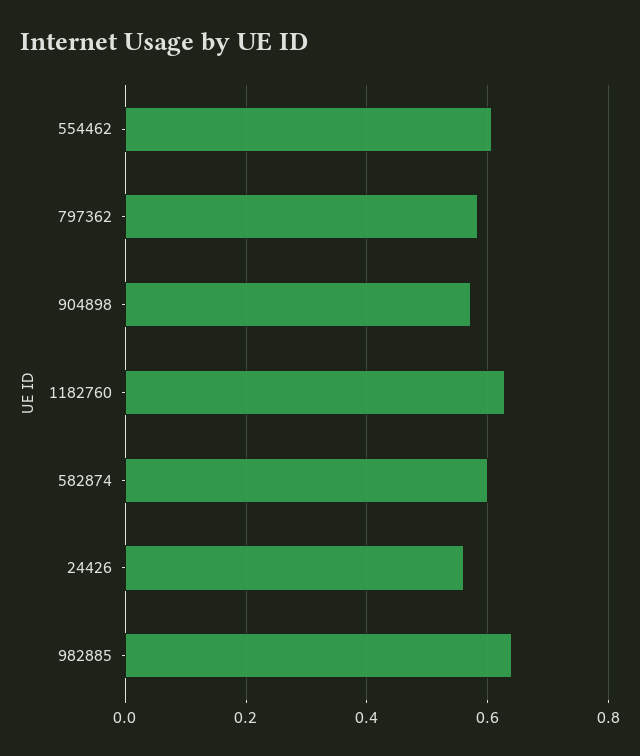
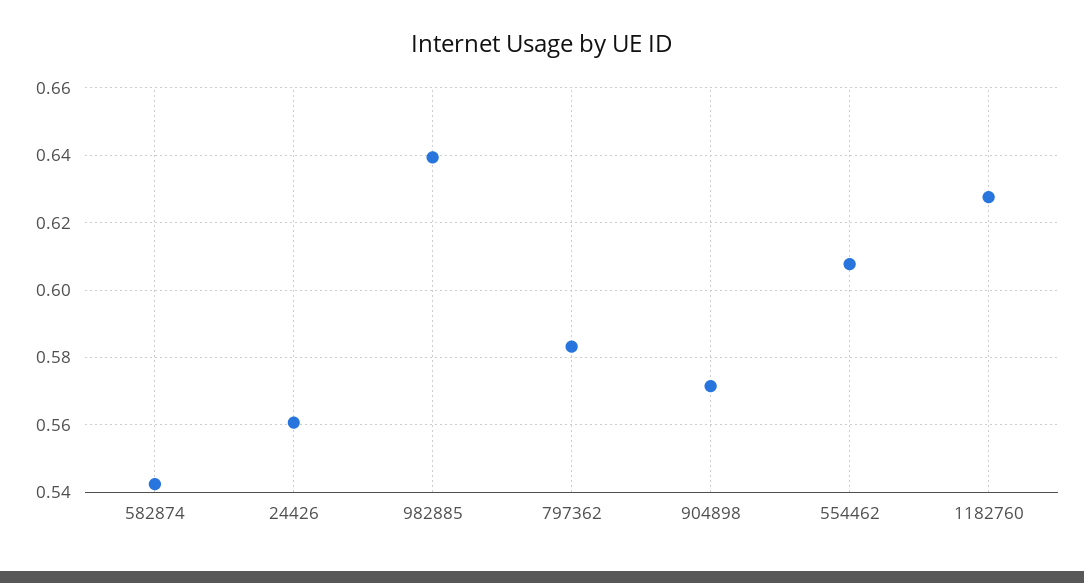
582874: 0.6 -> 0.542

